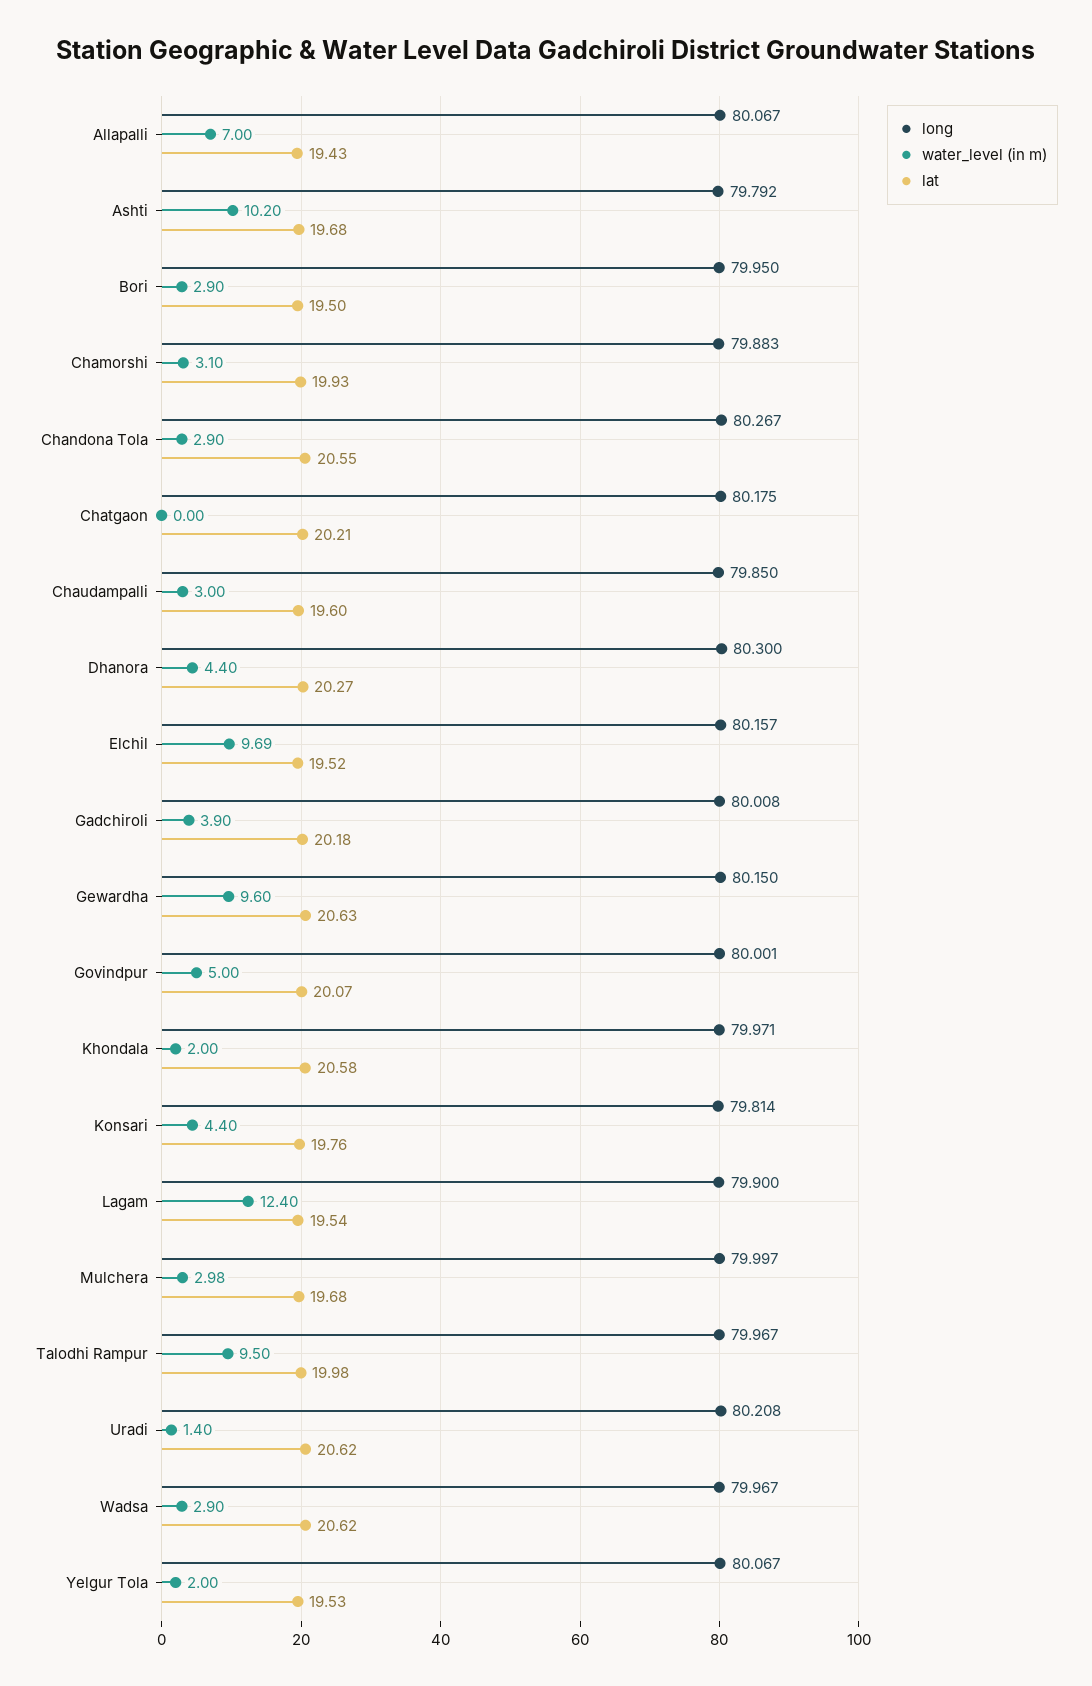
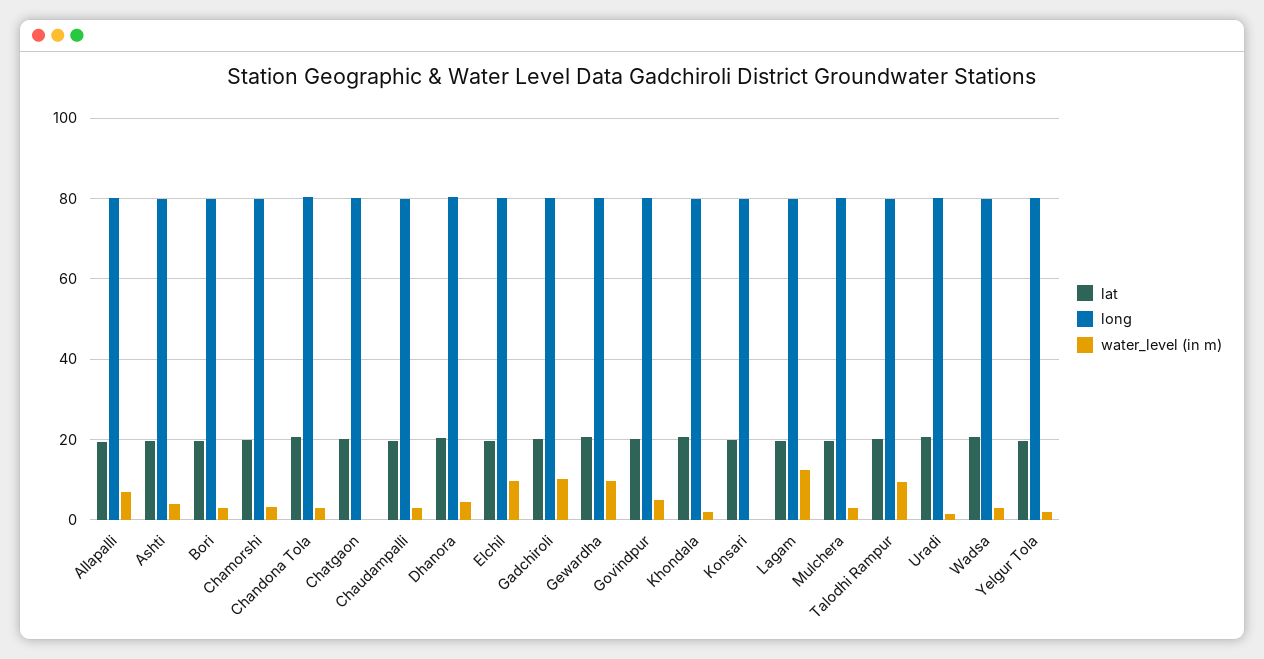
water_level (in m), Ashti: 10.2 -> 4
water_level (in m), Gadchiroli: 3.9 -> 10
water_level (in m), Konsari: 4.4 -> 0

